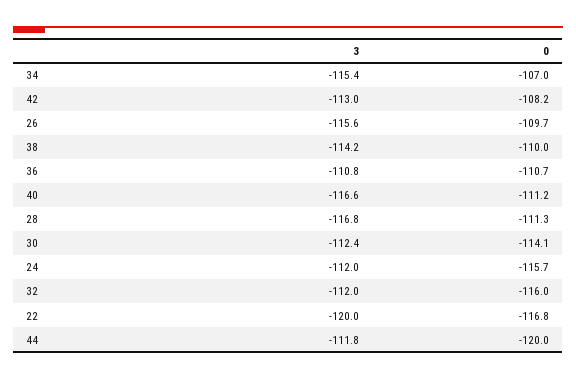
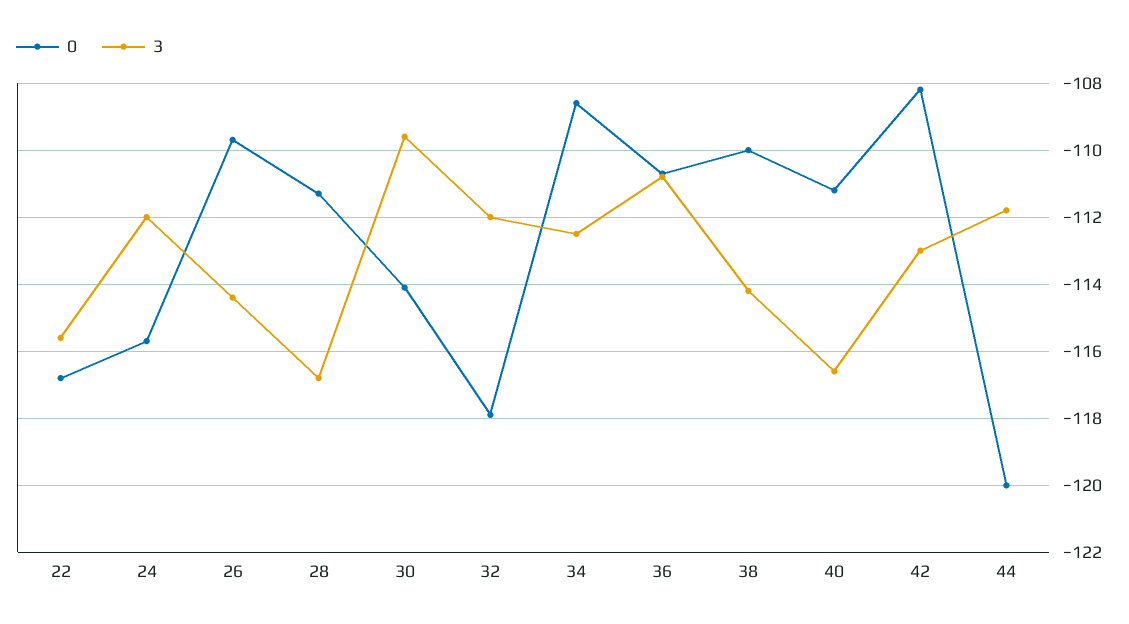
3, 34: -115.4 -> -112.5
0, 34: -107 -> -108.5
3, 26: -115.6 -> -114.5
3, 30: -112.4 -> -109.5
0, 32: -116 -> -118
3, 22: -120 -> -115.5

